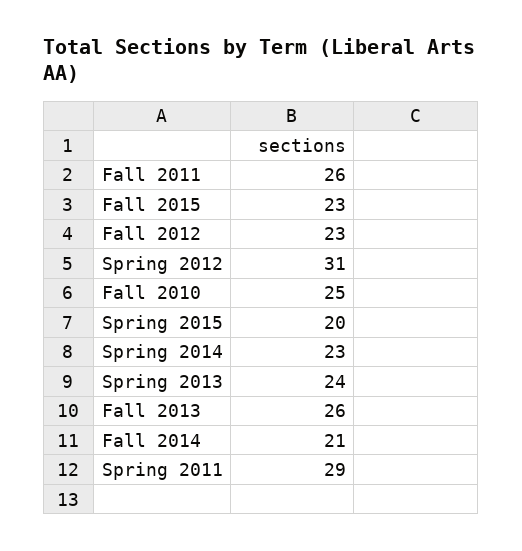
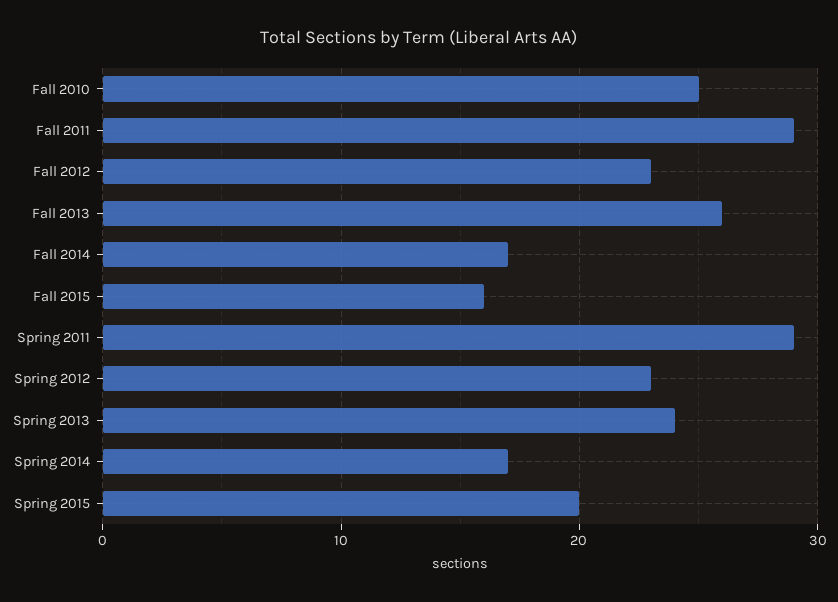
Fall 2011: 26 -> 29
Fall 2015: 23 -> 16
Spring 2012: 31 -> 23
Spring 2014: 23 -> 17
Fall 2014: 21 -> 17

